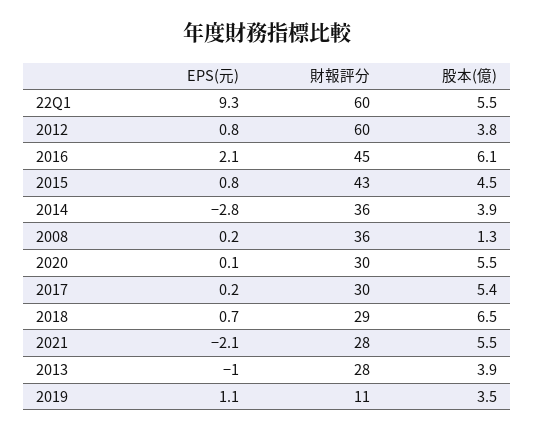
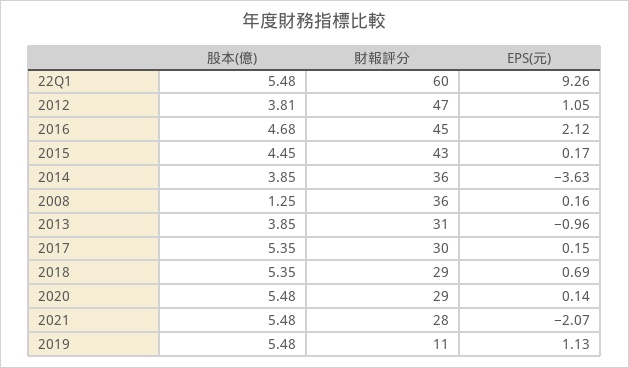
EPS(元), 2012: 0.8 -> 1.05
財報評分, 2012: 60 -> 47
股本(億), 2016: 6.1 -> 4.68
EPS(元), 2015: 0.8 -> 0.17
EPS(元), 2014: -2.8 -> -3.63
財報評分, 2020: 30 -> 29
股本(億), 2018: 6.5 -> 5.35
財報評分, 2013: 28 -> 31
股本(億), 2019: 3.5 -> 5.48

